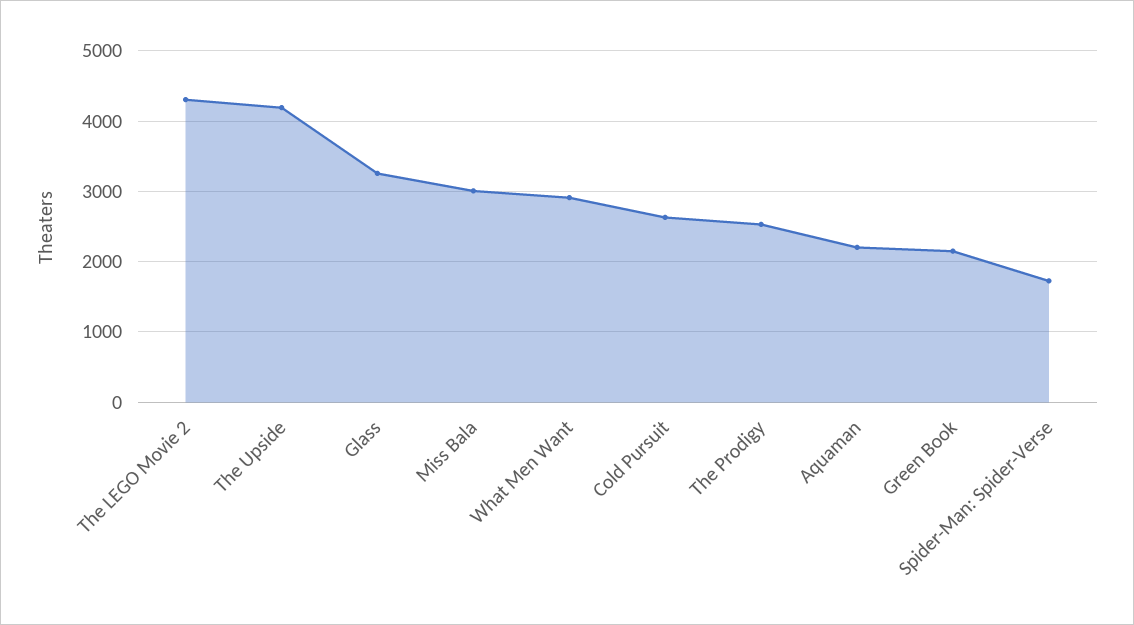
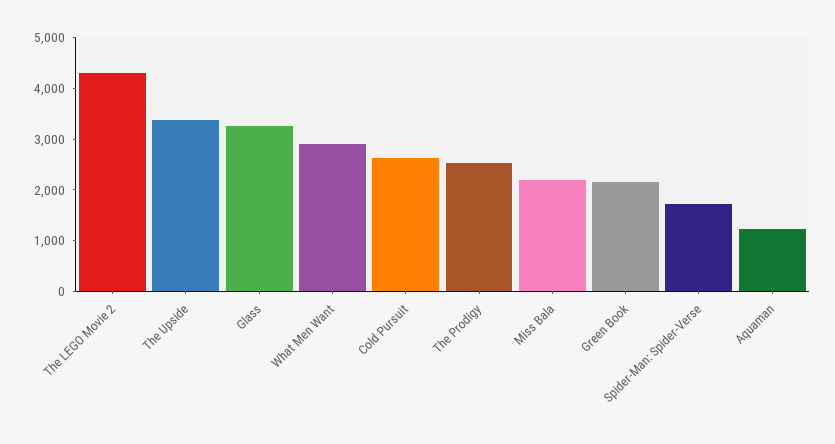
The Upside: 4200 -> 3400
Miss Bala: 3000 -> 2200
Aquaman: 2200 -> 1200

